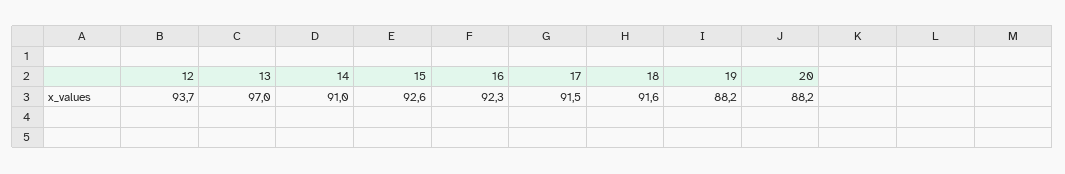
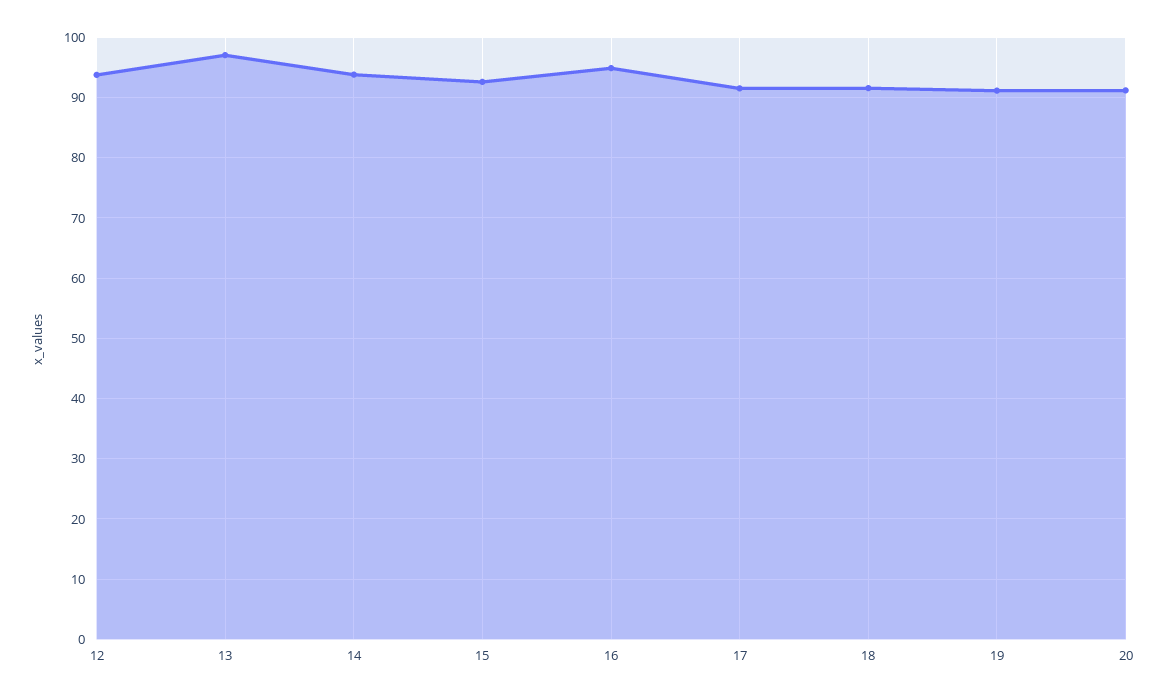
14: 91 -> 94
16: 92.3 -> 95
19: 88.2 -> 91
20: 88.2 -> 91

